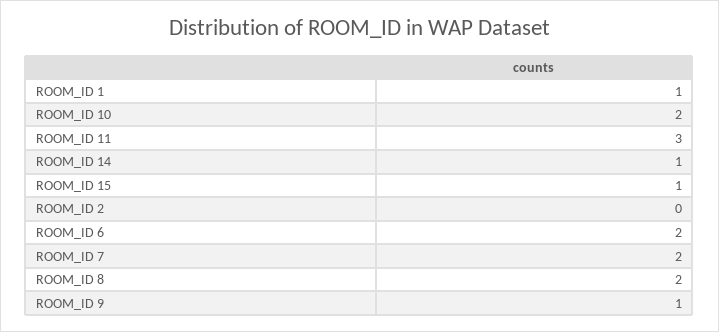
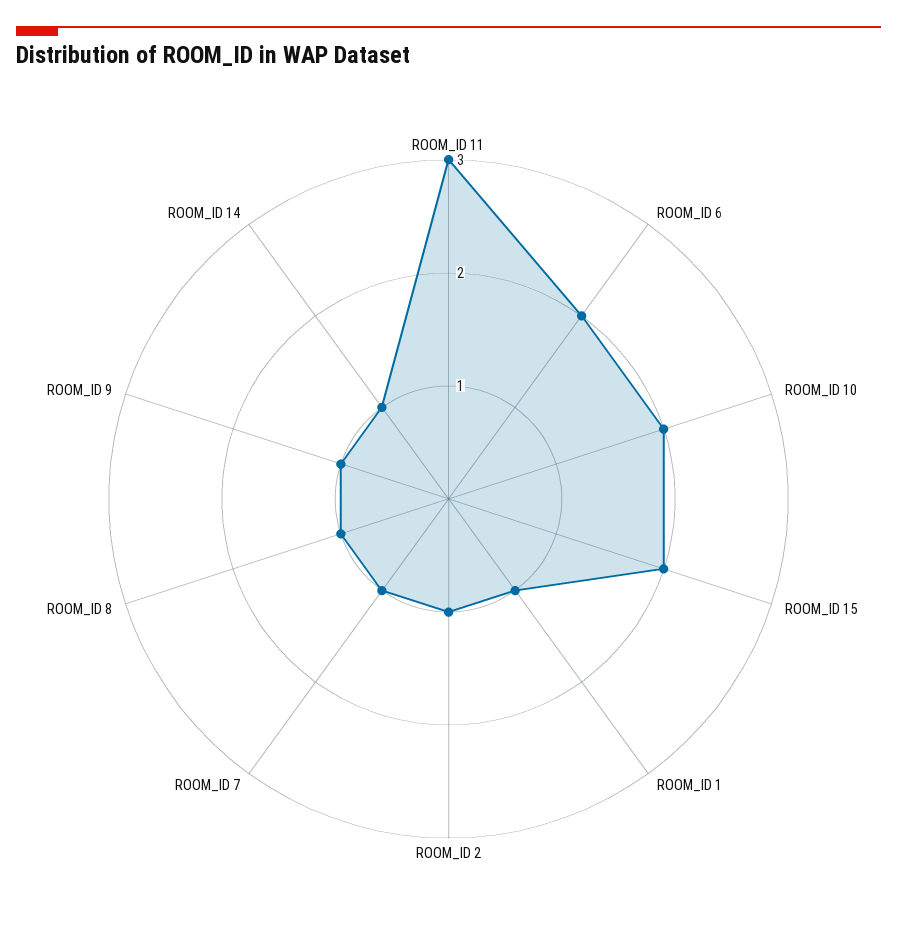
ROOM_ID 15: 1 -> 2
ROOM_ID 2: 0 -> 1
ROOM_ID 7: 2 -> 1
ROOM_ID 8: 2 -> 1

